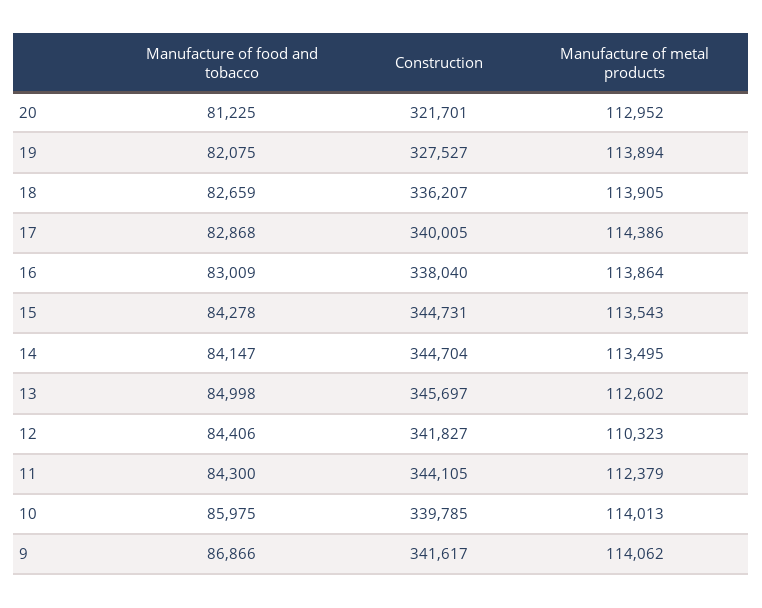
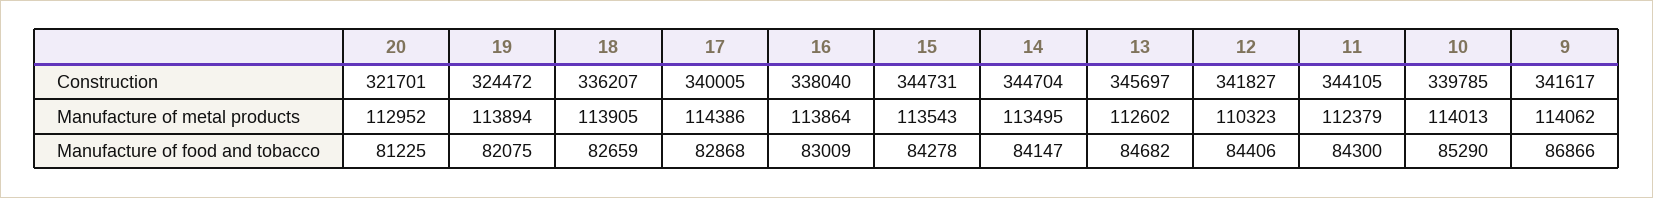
Construction, 19: 327527 -> 324472
Manufacture of food and tobacco, 13: 84998 -> 84682
Manufacture of food and tobacco, 10: 85975 -> 85290

